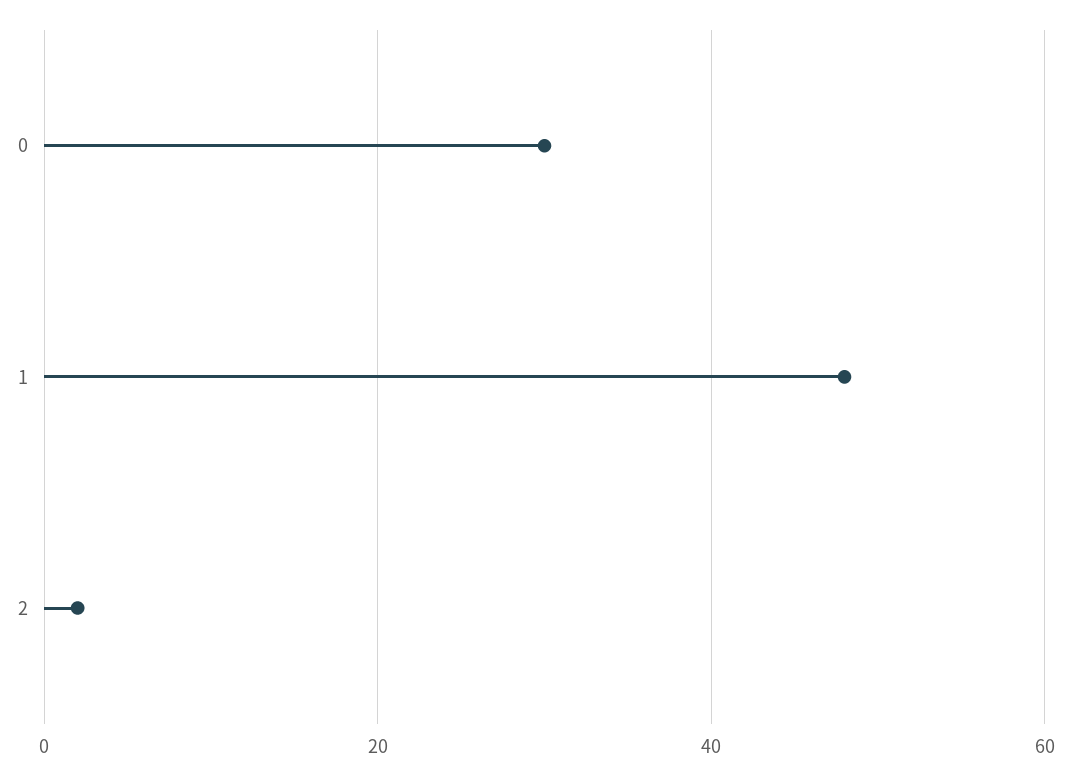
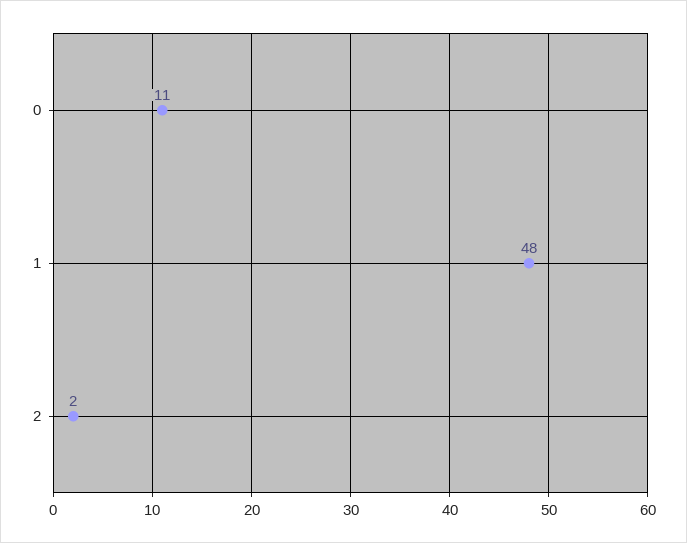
0: 30 -> 11

